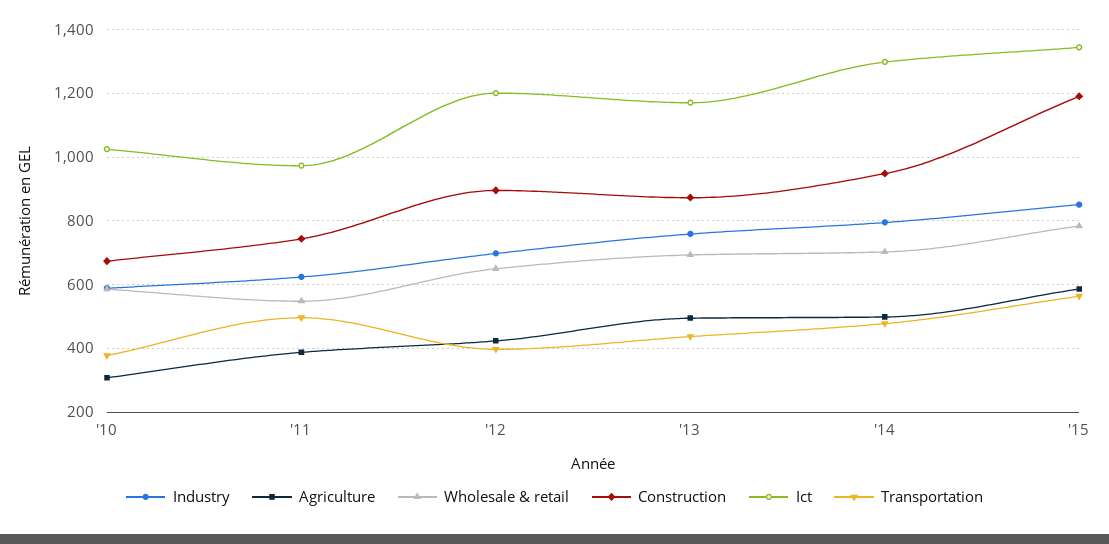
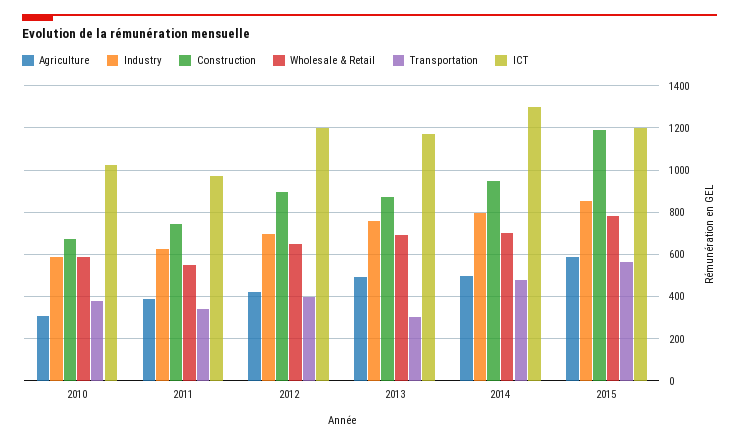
Transportation, '11: 500 -> 350
Transportation, '13: 440 -> 300
Ict, '15: 1340 -> 1200

